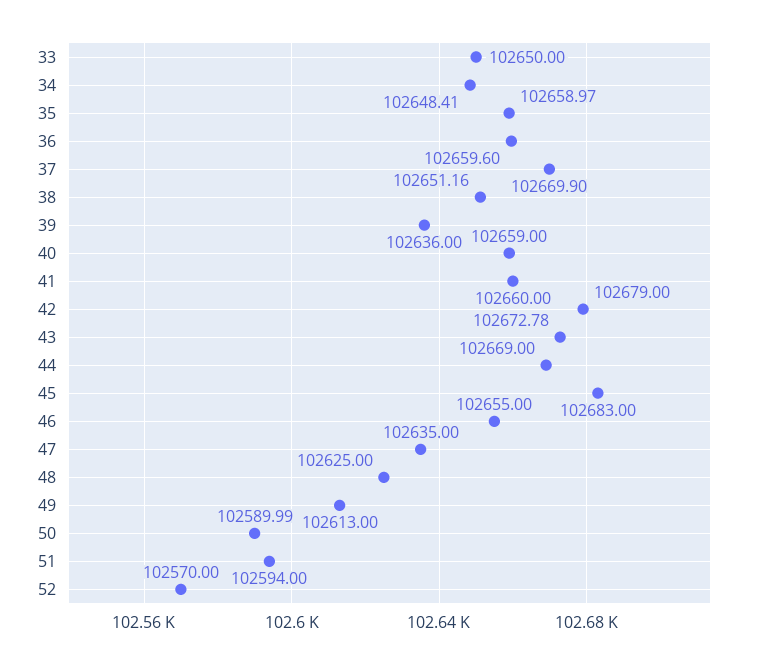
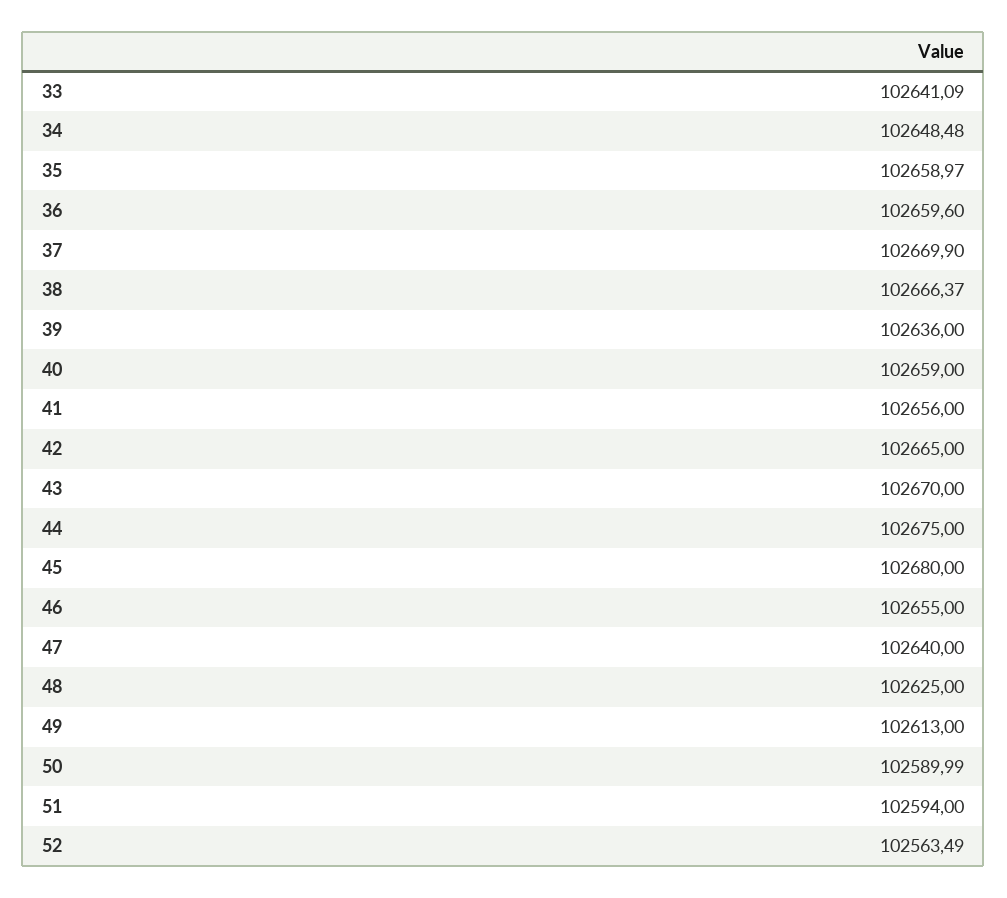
33: 102650 -> 102641.09
34: 102648.41 -> 102648.48
38: 102651.16 -> 102666.37
41: 102660 -> 102656
42: 102679 -> 102665
43: 102672.78 -> 102670
44: 102669 -> 102675
45: 102683 -> 102680
47: 102635 -> 102640
52: 102570 -> 102563.49

